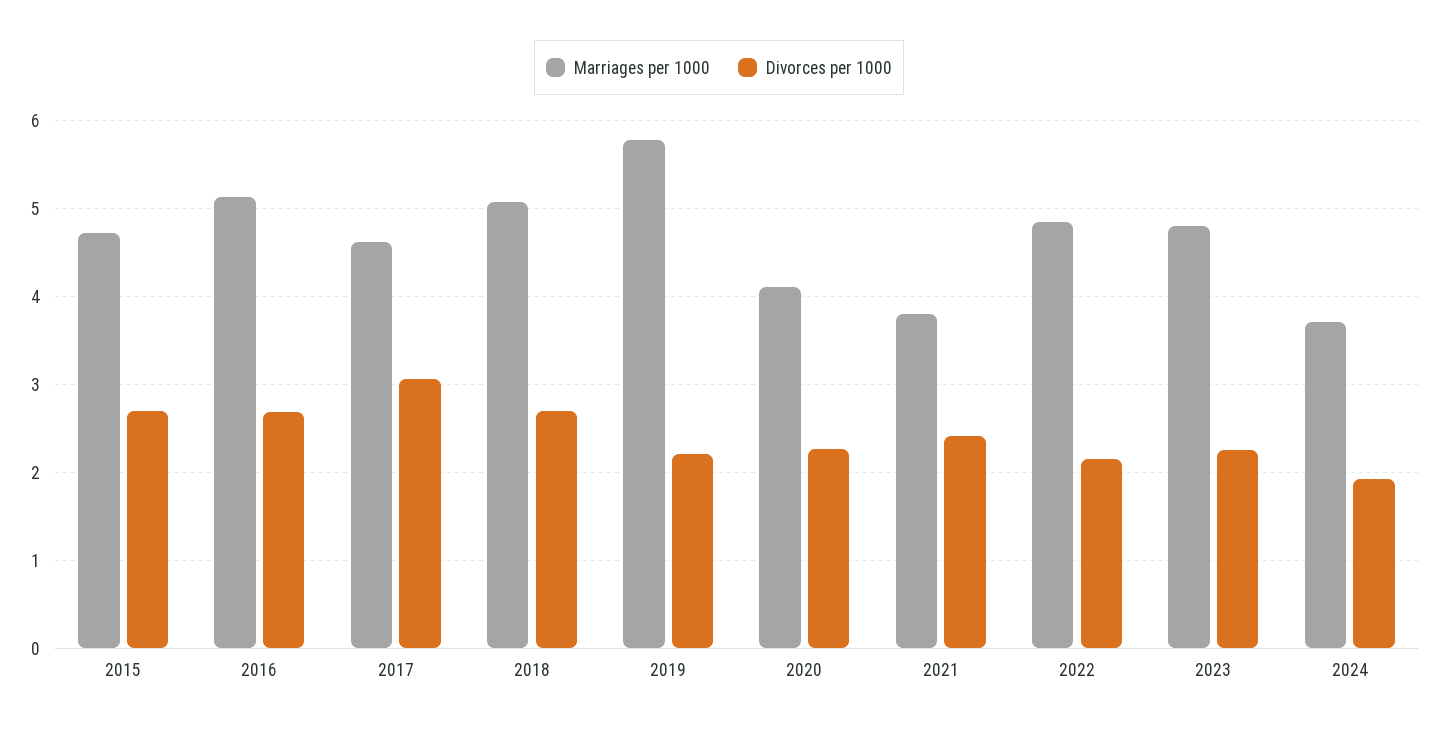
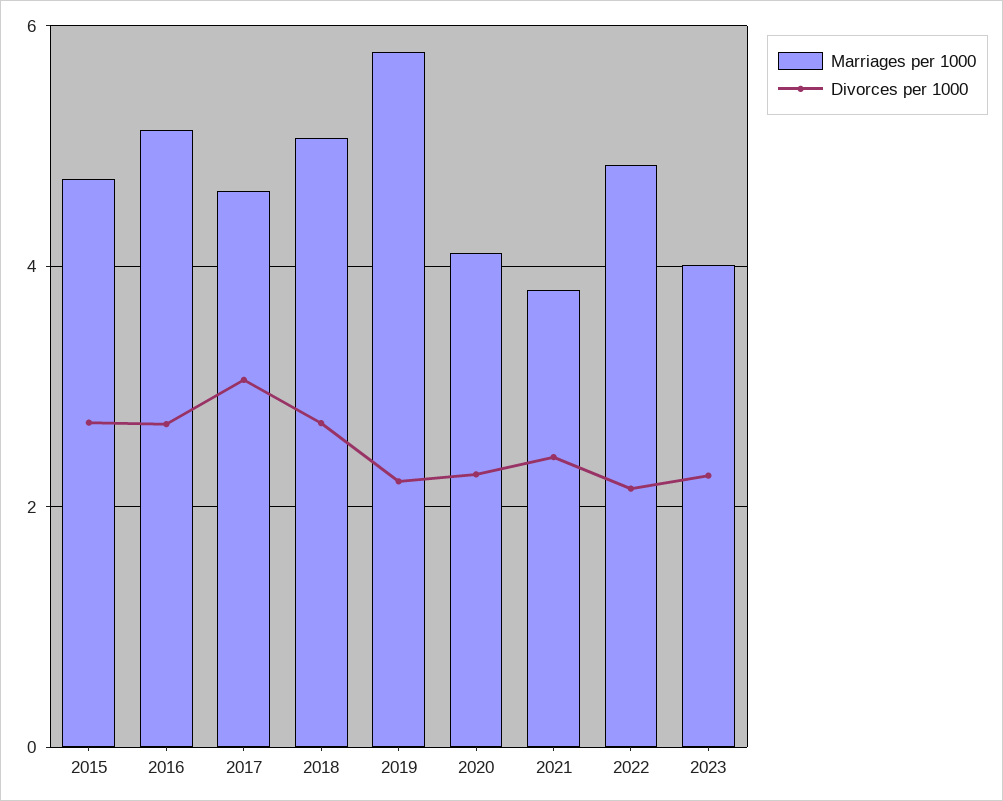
Marriages per 1000, 2023: 4.8 -> 4
Marriages per 1000, 2024: 3.7 -> none
Divorces per 1000, 2024: 1.9 -> none

